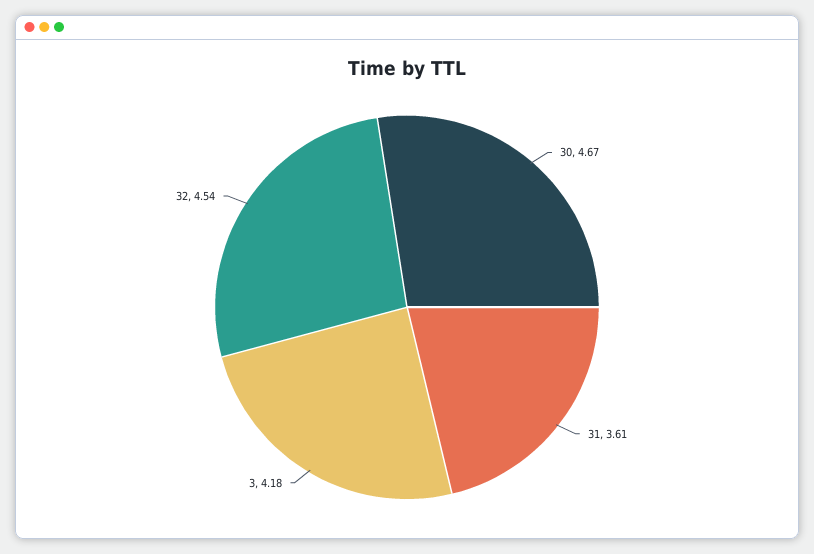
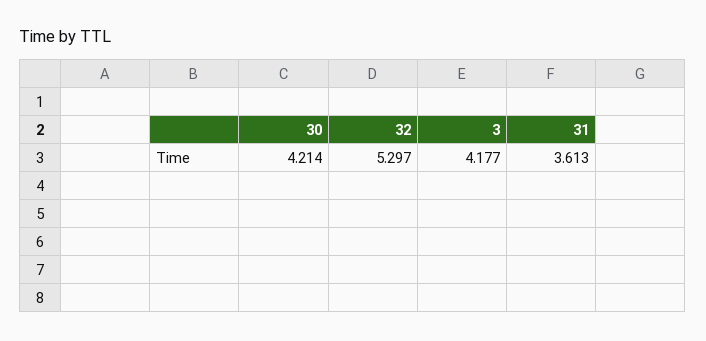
30: 4.67 -> 4.214
32: 4.54 -> 5.297

